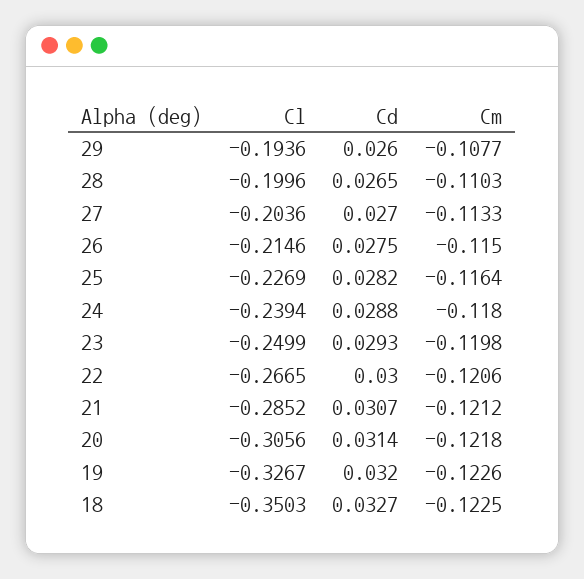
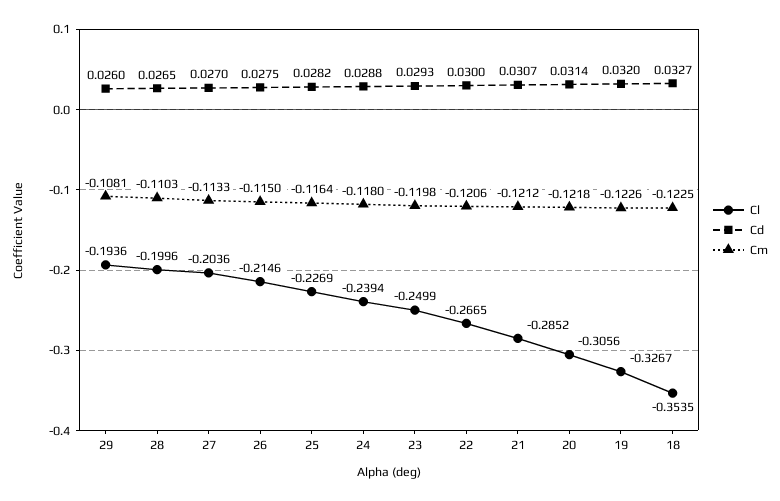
Cm, 29: -0.1077 -> -0.1081
Cl, 18: -0.3503 -> -0.3535

